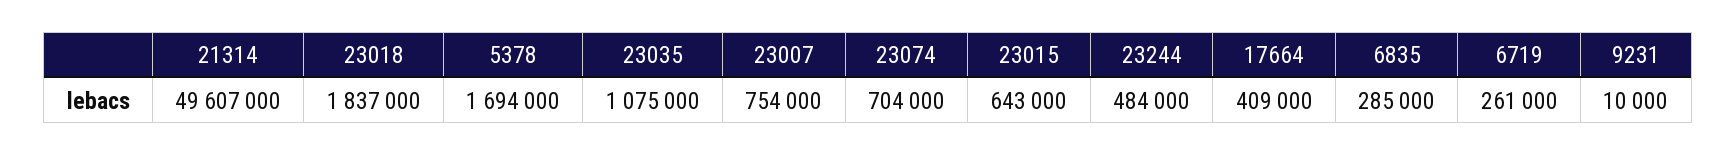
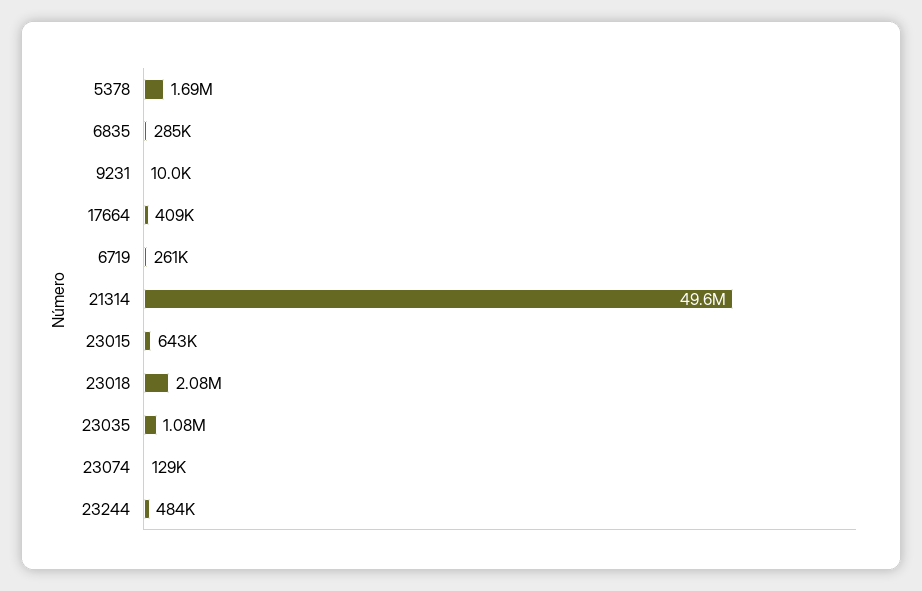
23018: 1837000 -> 2080000
23007: 754000 -> none
23074: 704000 -> 129000

